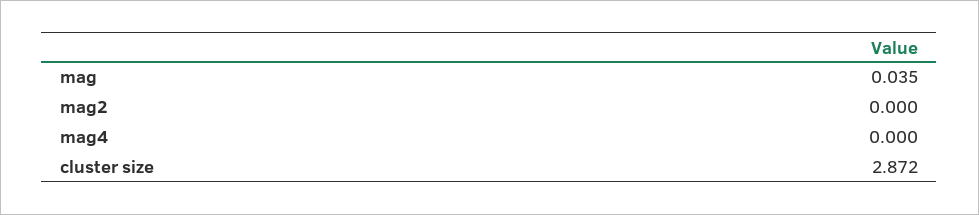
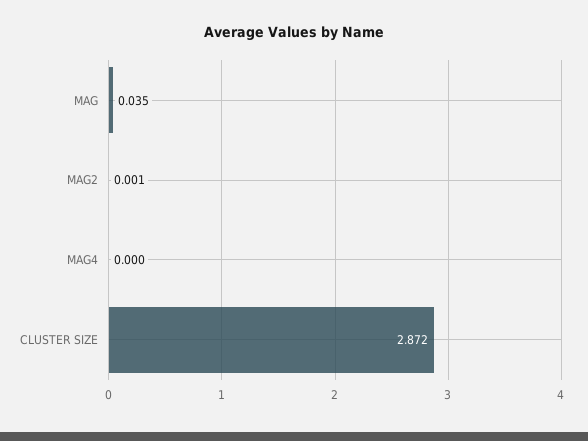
mag2: 0 -> 0.001

